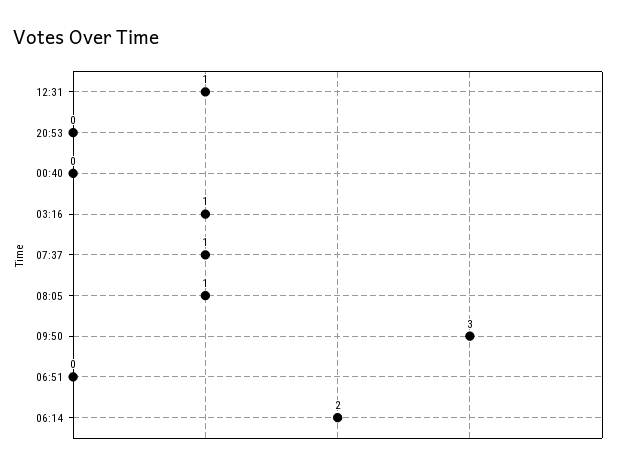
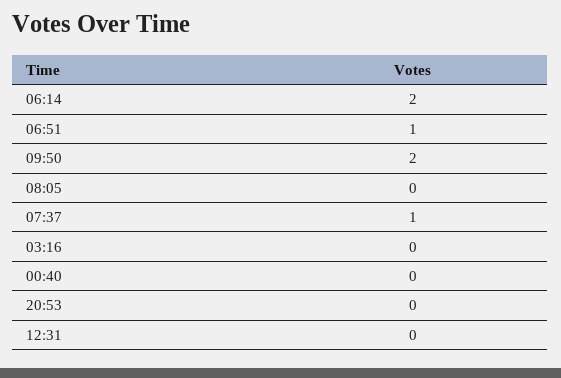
12:31: 1 -> 0
03:16: 1 -> 0
08:05: 1 -> 0
09:50: 3 -> 2
06:51: 0 -> 1

